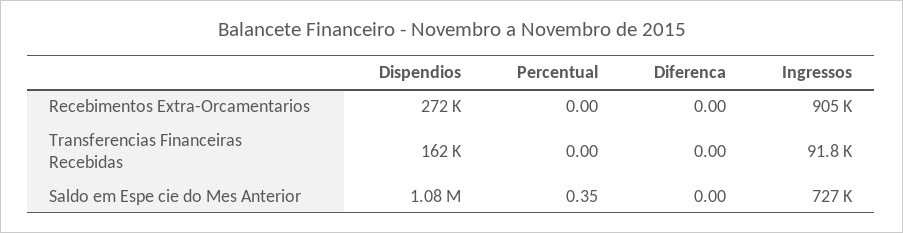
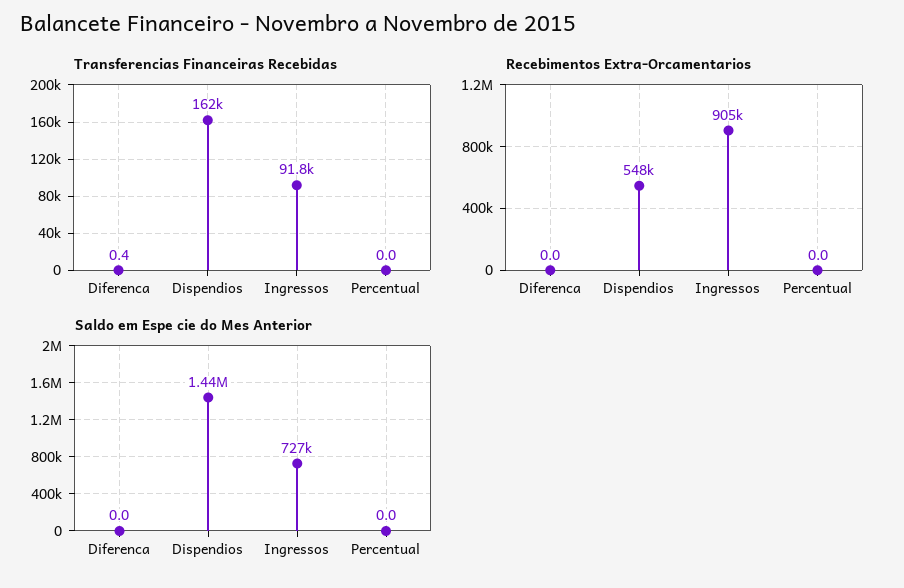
Recebimentos Extra-Orcamentarios, Dispendios: 272000 -> 548000
Transferencias Financeiras Recebidas, Diferenca: 0 -> 0.4
Saldo em Espe cie do Mes Anterior, Dispendios: 1080000 -> 1440000
Saldo em Espe cie do Mes Anterior, Percentual: 0.35 -> 0

